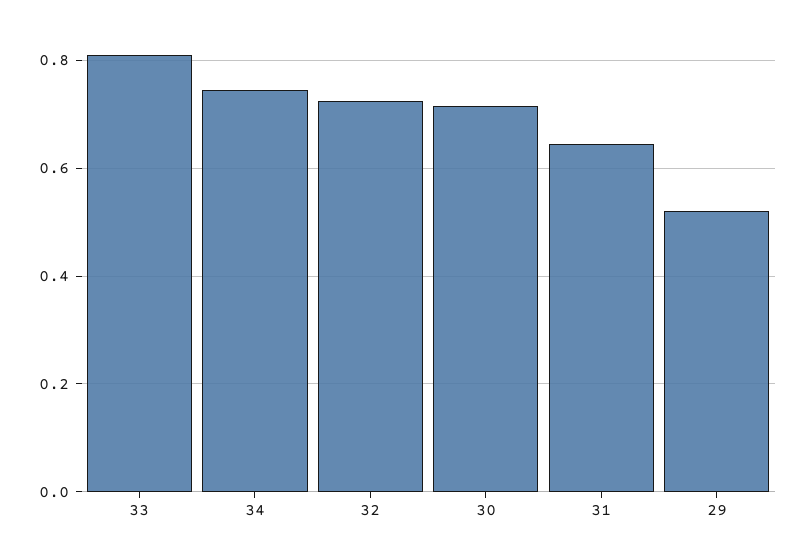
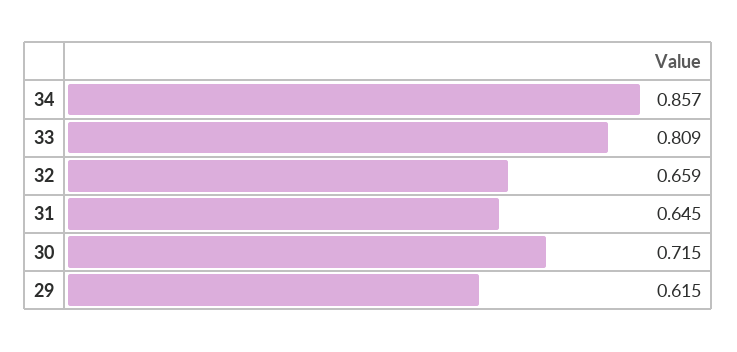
34: 0.74 -> 0.857
32: 0.72 -> 0.659
29: 0.52 -> 0.615

